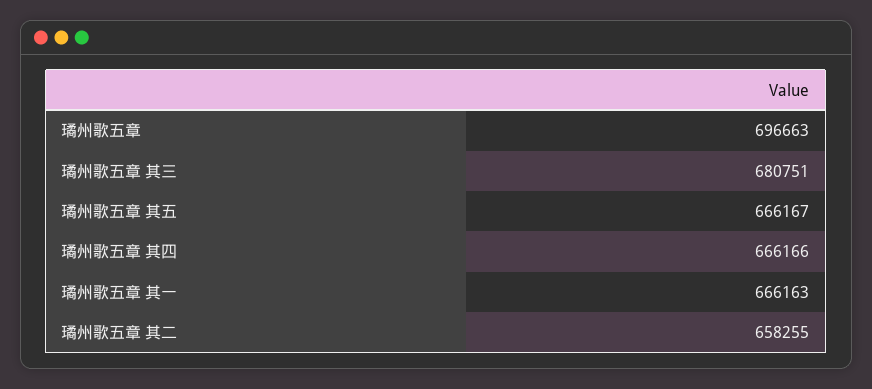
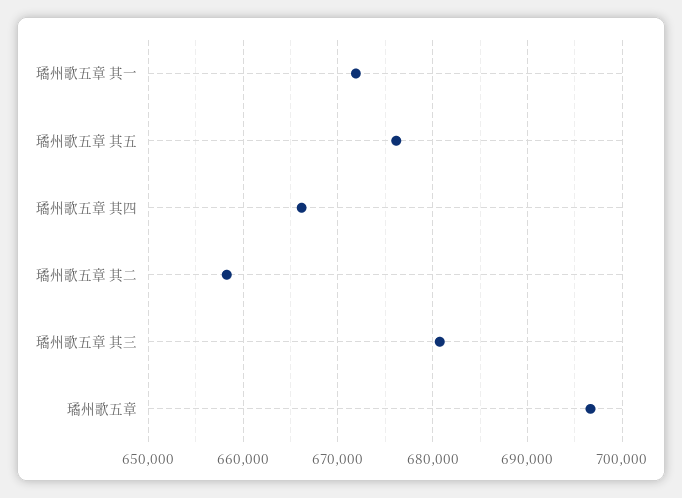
璚州歌五章 其五: 666167 -> 676000
璚州歌五章 其一: 666163 -> 672000

